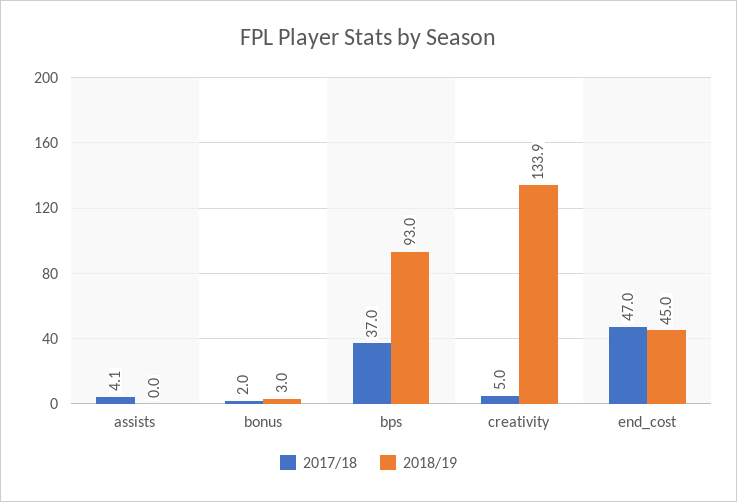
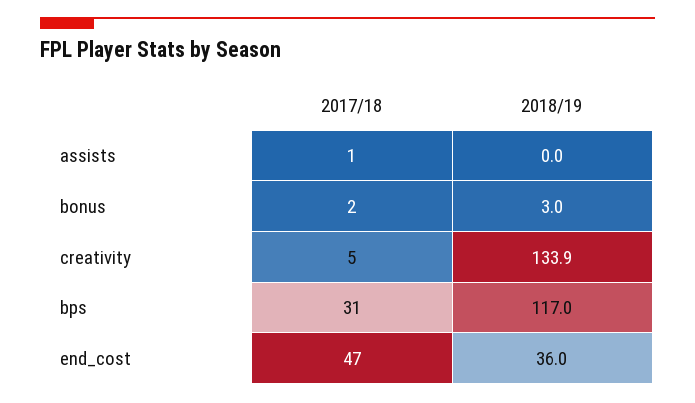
2017/18, assists: 4.1 -> 1
2017/18, bps: 37 -> 31
2018/19, bps: 93 -> 117
2018/19, end_cost: 45 -> 36

